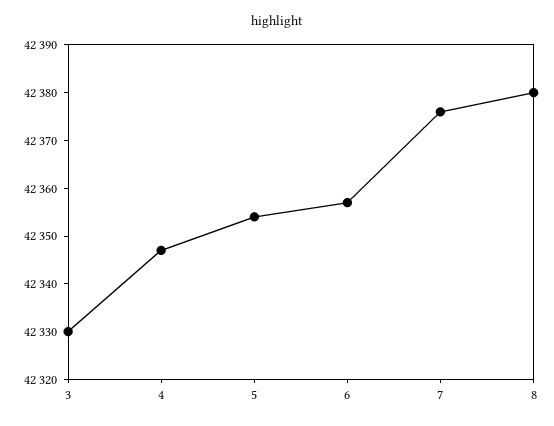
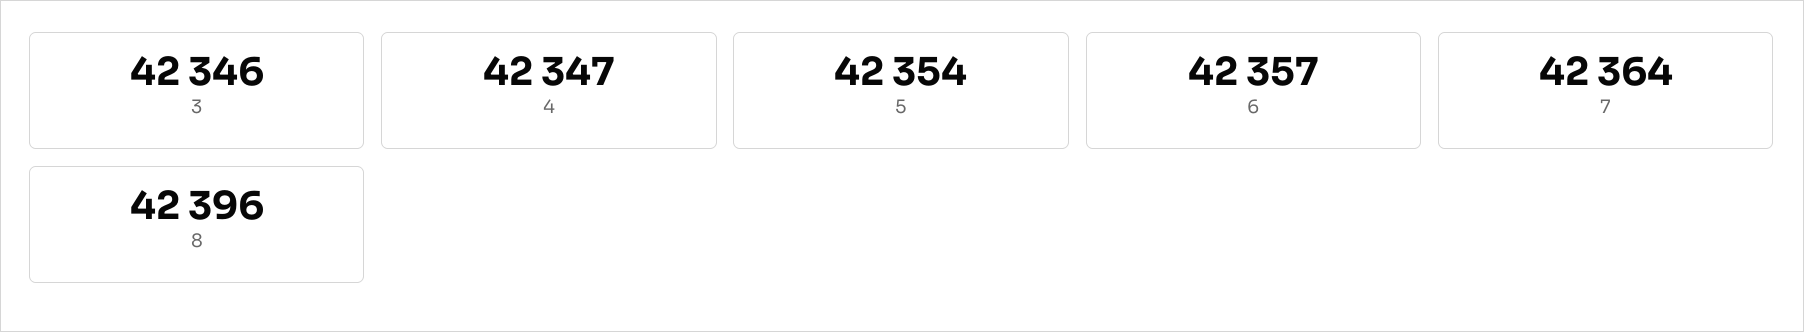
3: 42330 -> 42346
7: 42375 -> 42364
8: 42380 -> 42396

